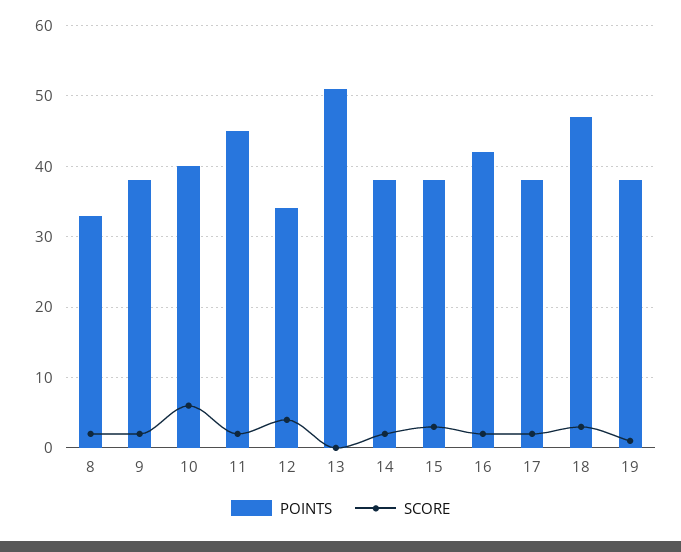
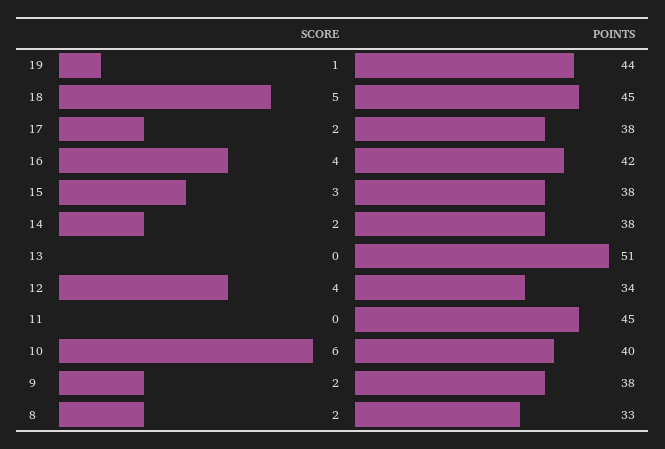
SCORE, 11: 2 -> 0
SCORE, 16: 2 -> 4
POINTS, 18: 47 -> 45
SCORE, 18: 3 -> 5
POINTS, 19: 38 -> 44

